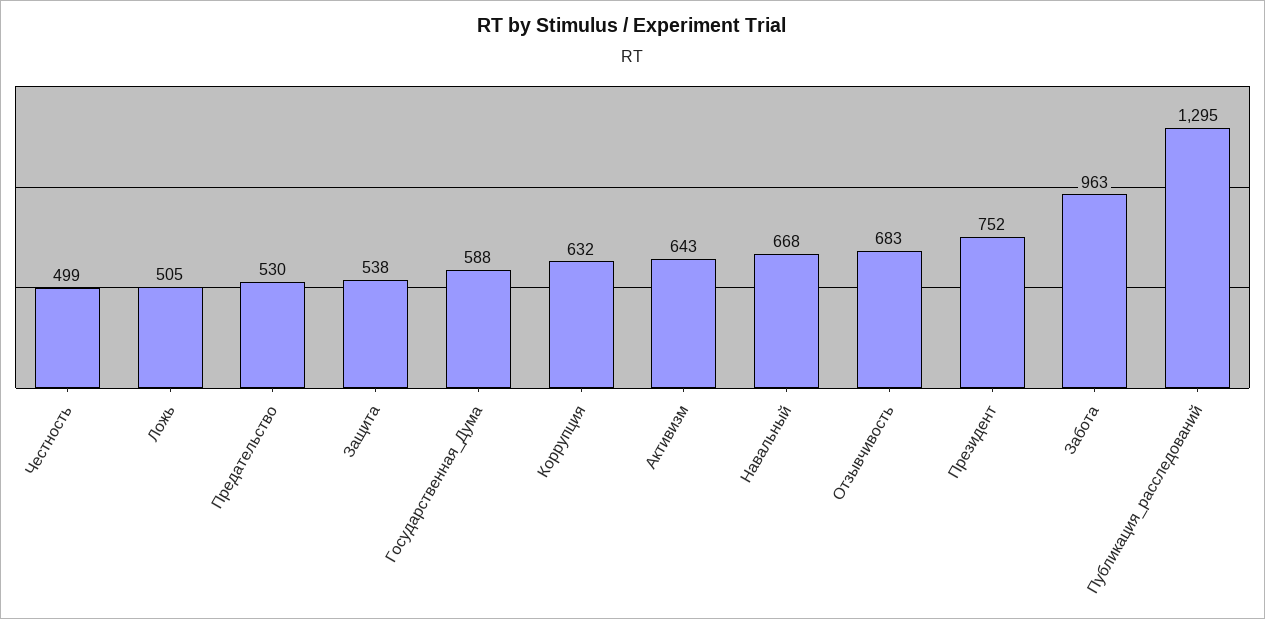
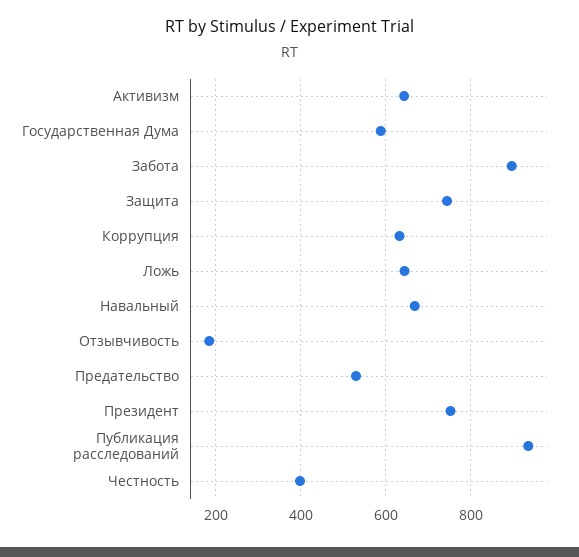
Честность: 499 -> 400
Ложь: 505 -> 640
Защита: 538 -> 740
Отзывчивость: 683 -> 180
Забота: 963 -> 900
Публикация_расследований: 1295 -> 940

